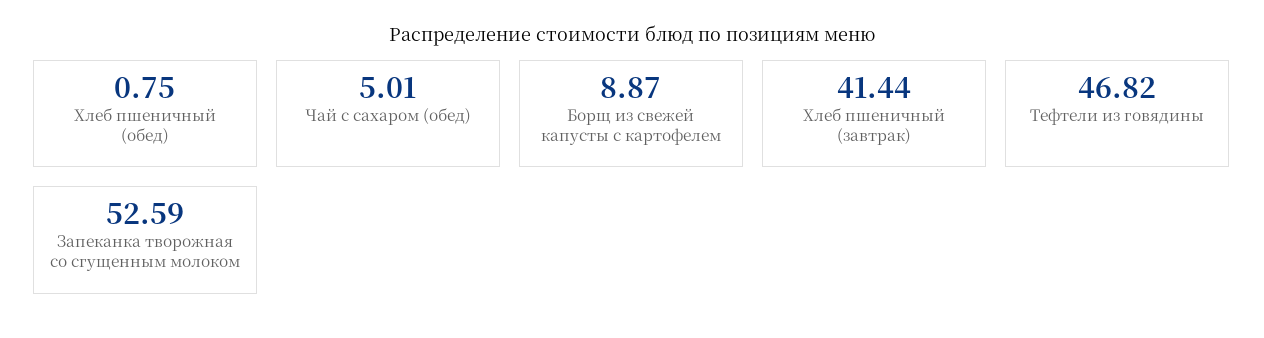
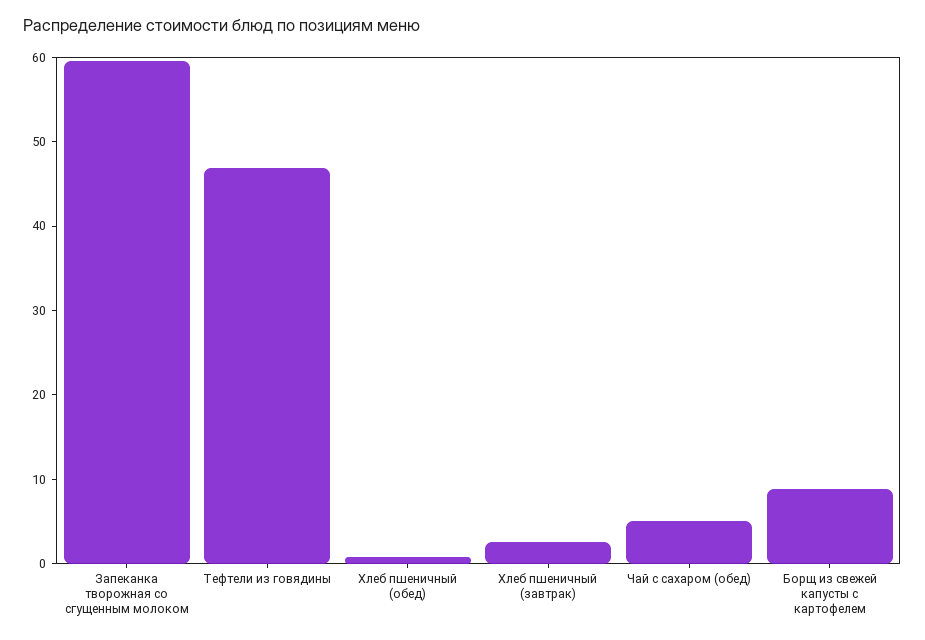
Хлеб пшеничный (завтрак): 41.44 -> 2
Запеканка творожная со сгущенным молоком: 52.59 -> 60

